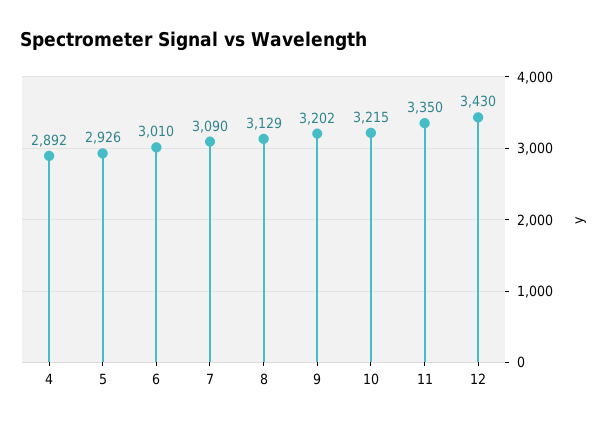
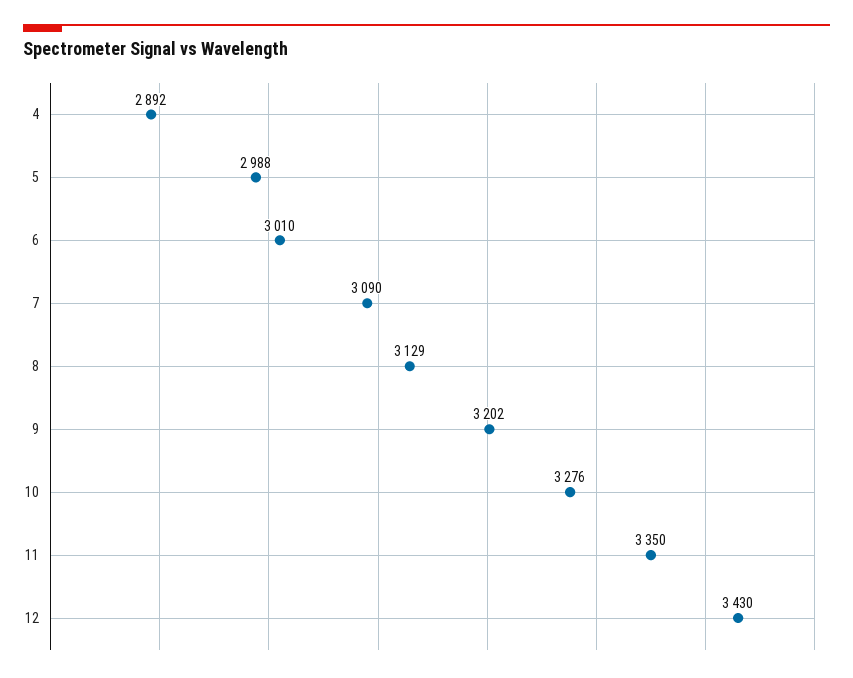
5: 2926 -> 2988
10: 3215 -> 3276

